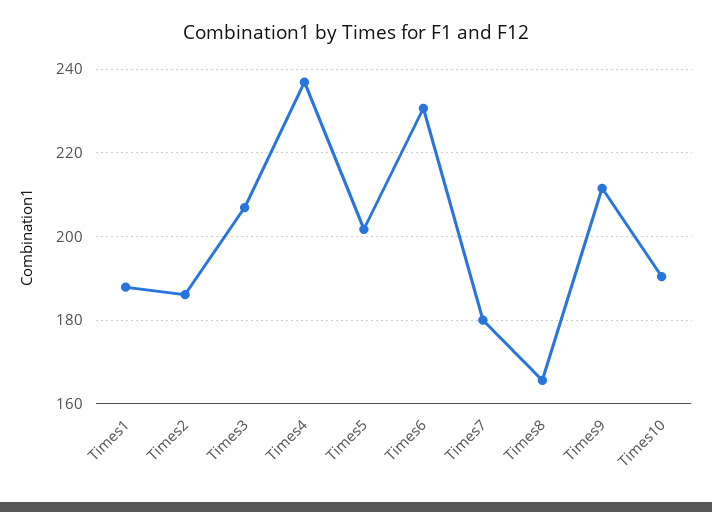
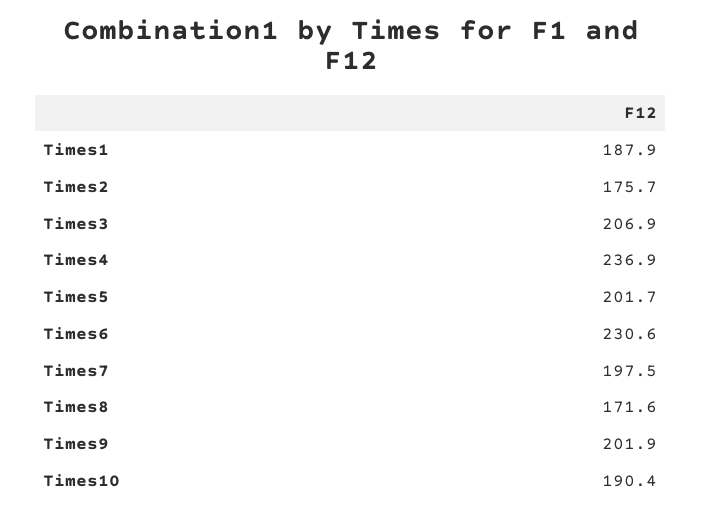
Times2: 186 -> 175.7
Times7: 180 -> 197.5
Times8: 166 -> 171.6
Times9: 212 -> 201.9

